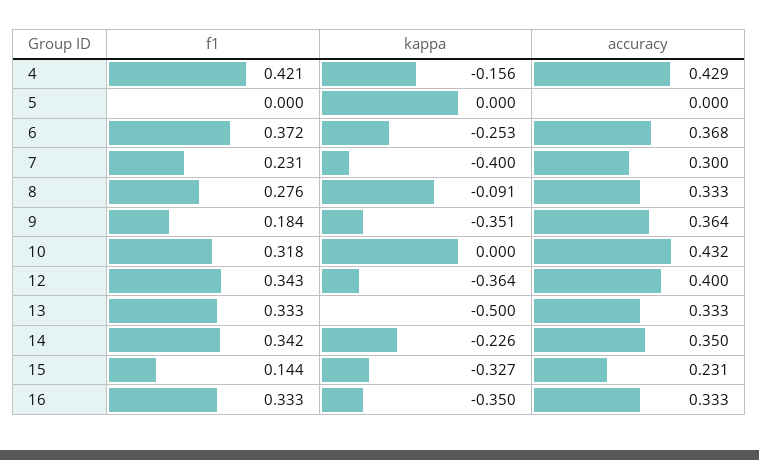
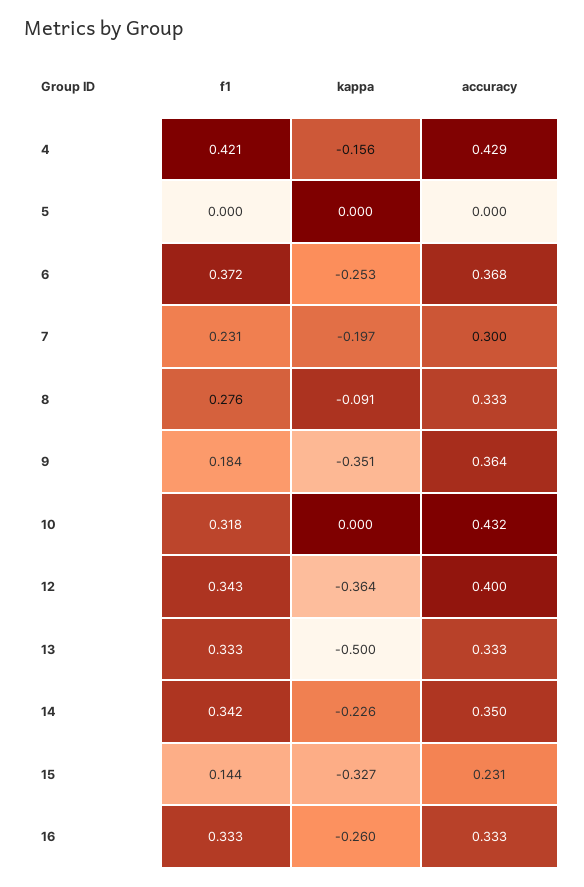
kappa, 7: -0.4 -> -0.197
kappa, 16: -0.35 -> -0.26

